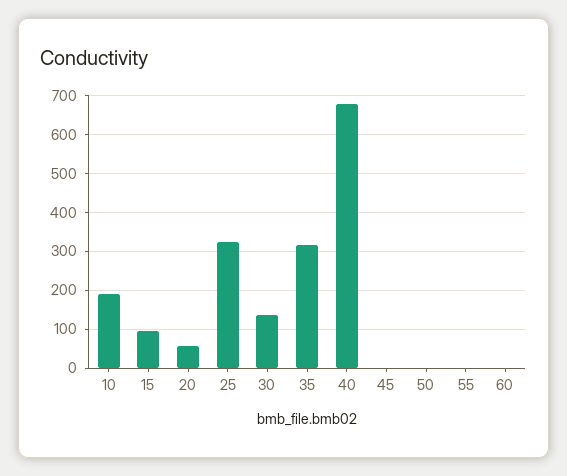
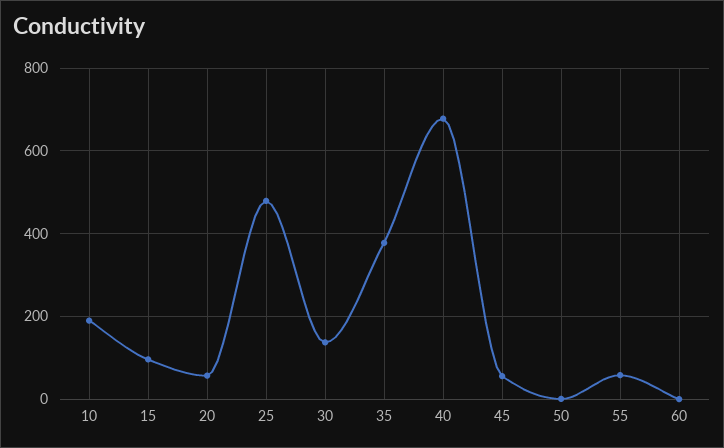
25: 320 -> 480
35: 320 -> 380
45: 0 -> 60
55: 0 -> 60

